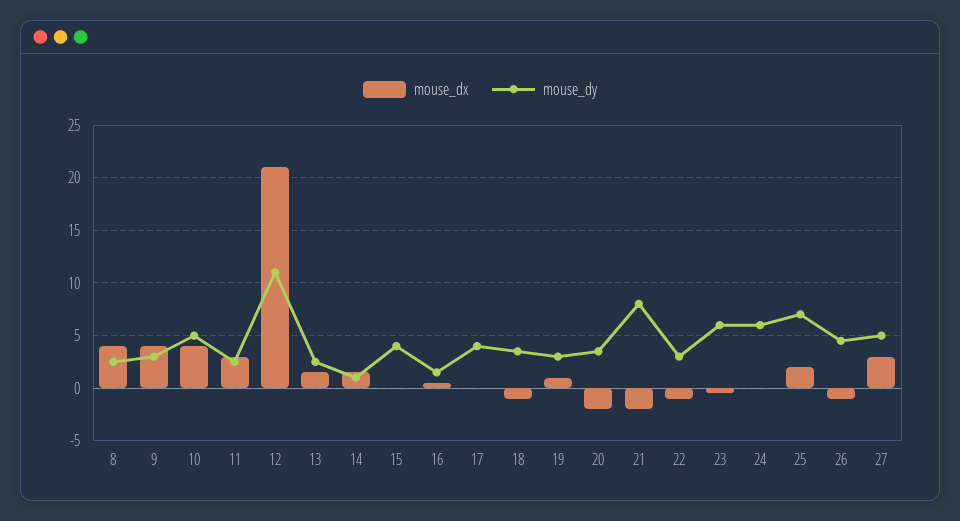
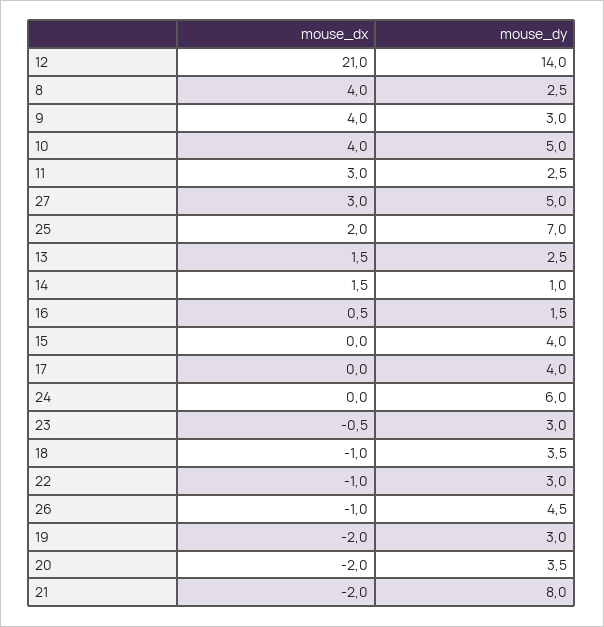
mouse_dy, 12: 11 -> 14
mouse_dx, 19: 1 -> -2
mouse_dy, 23: 6 -> 3

